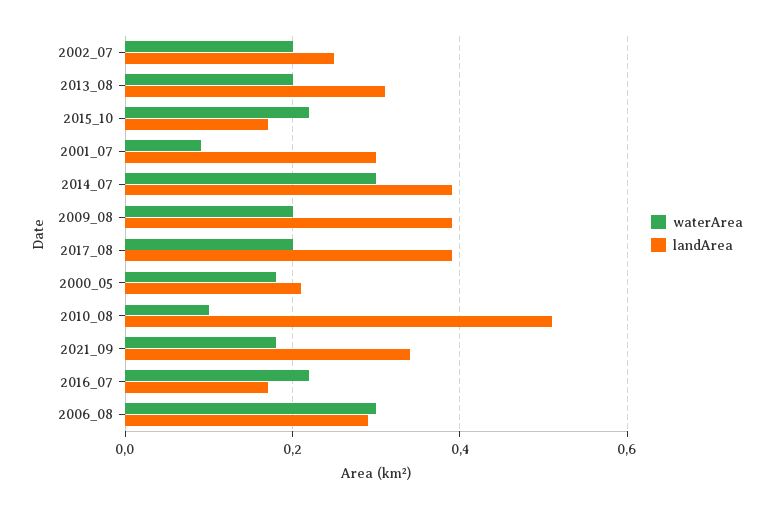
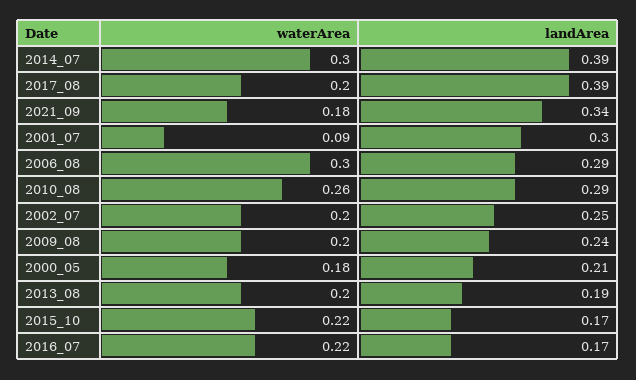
landArea, 2013_08: 0.3 -> 0.19
landArea, 2009_08: 0.4 -> 0.24
waterArea, 2010_08: 0.1 -> 0.26
landArea, 2010_08: 0.5 -> 0.29

